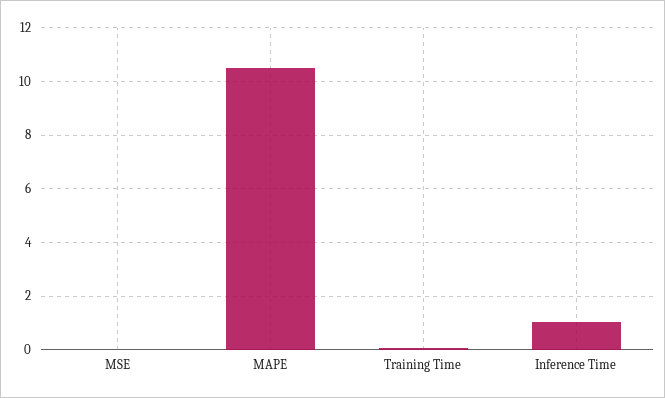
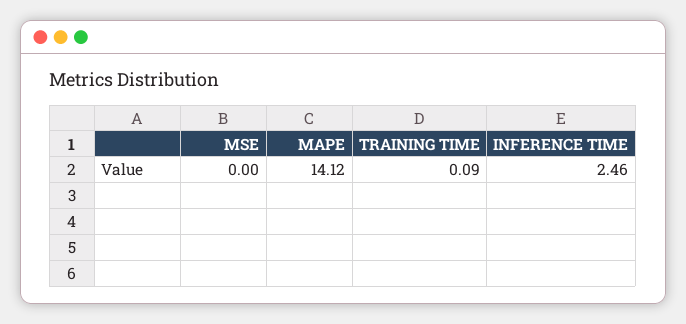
MAPE: 10.5 -> 14.12
Inference Time: 1 -> 2.46

